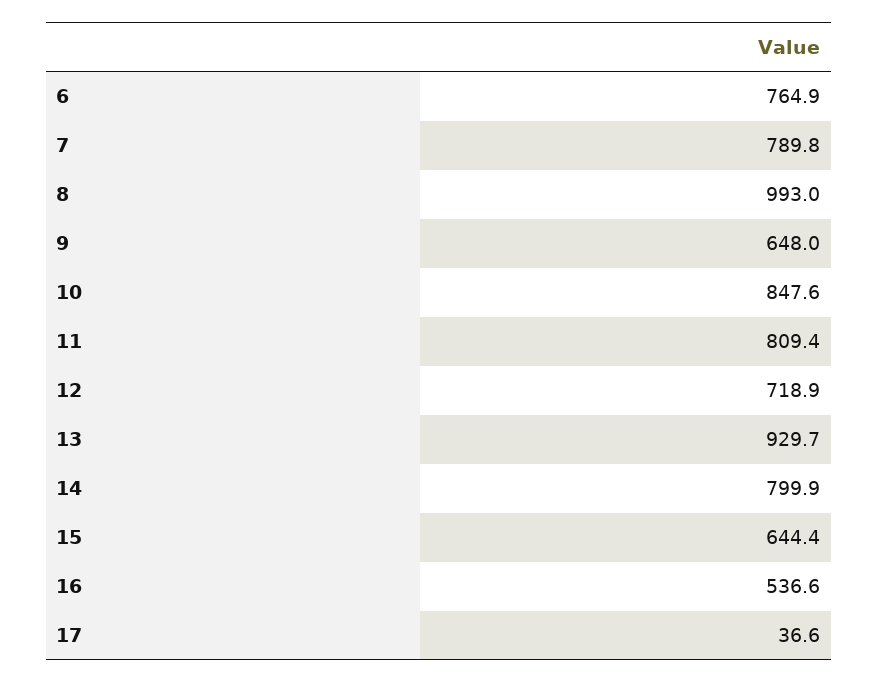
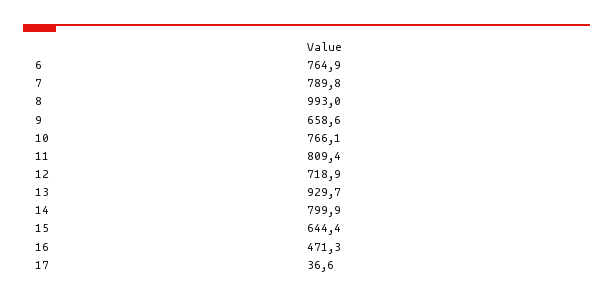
9: 648 -> 658.6
10: 847.6 -> 766.1
16: 536.6 -> 471.3

